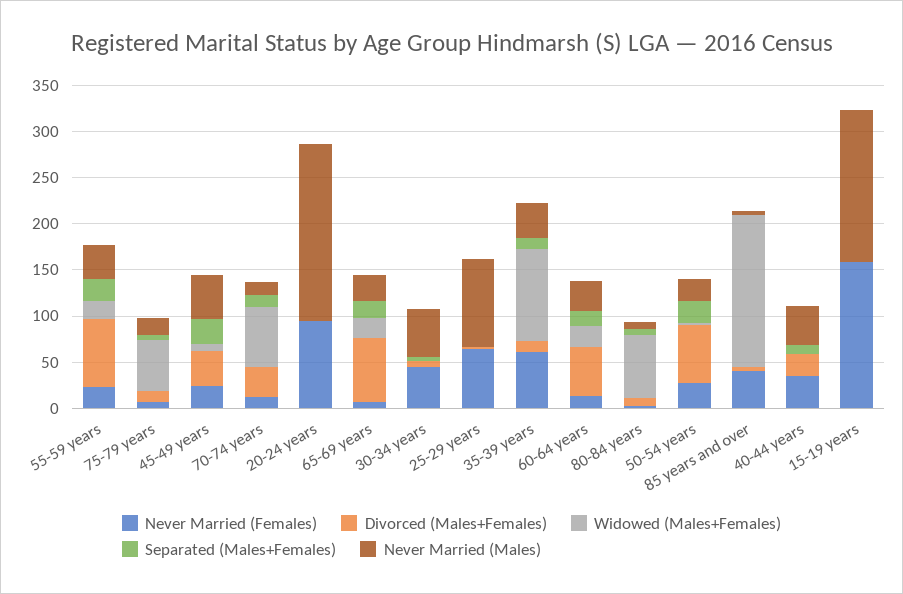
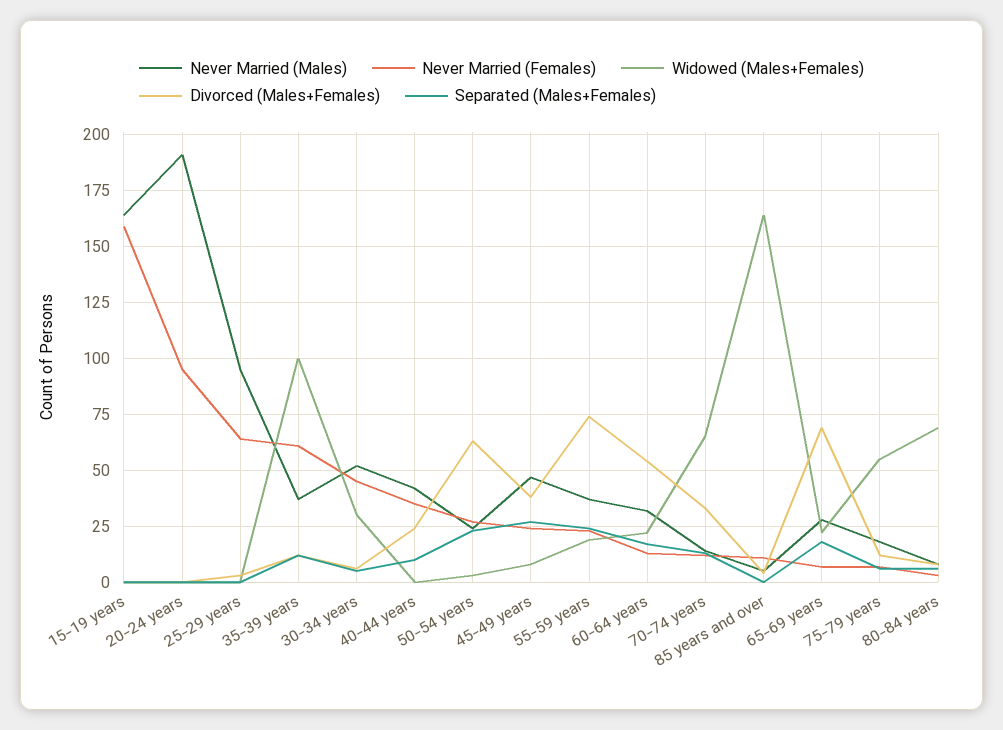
Widowed (Males+Females), 30-34 years: 0 -> 30
Never Married (Females), 85 years and over: 40 -> 10

